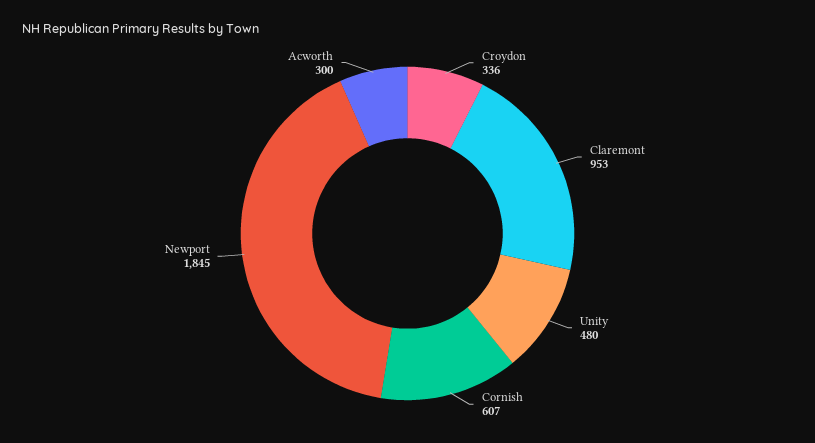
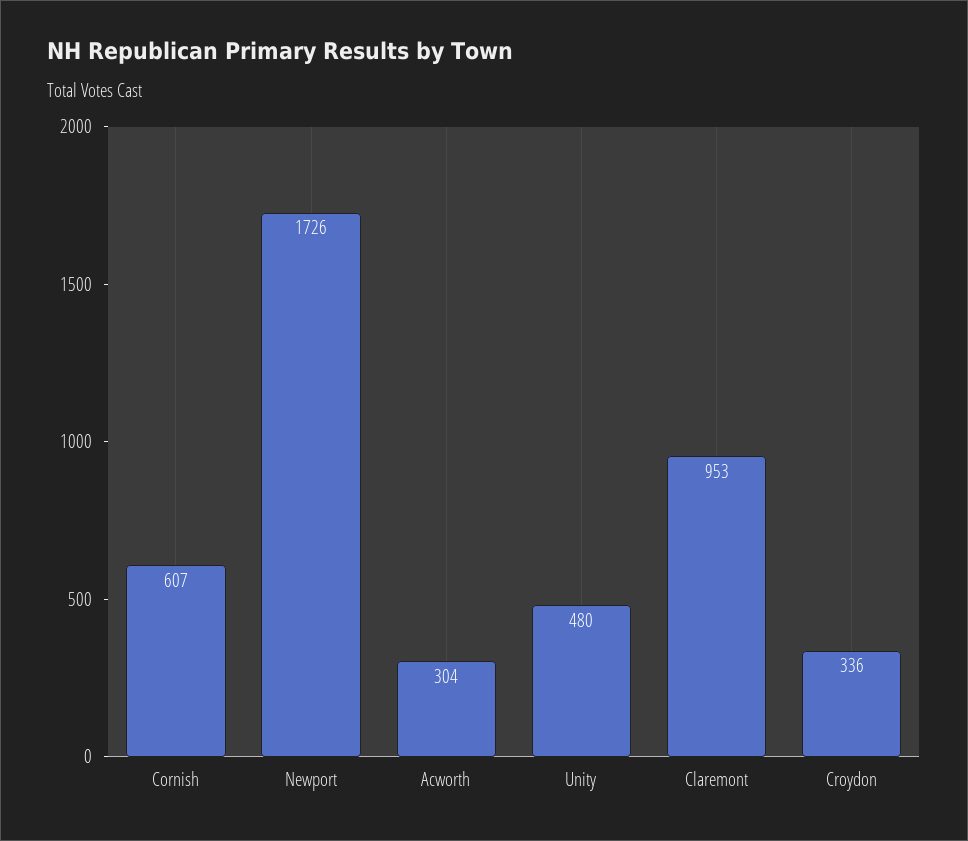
Newport: 1845 -> 1726
Acworth: 300 -> 304

